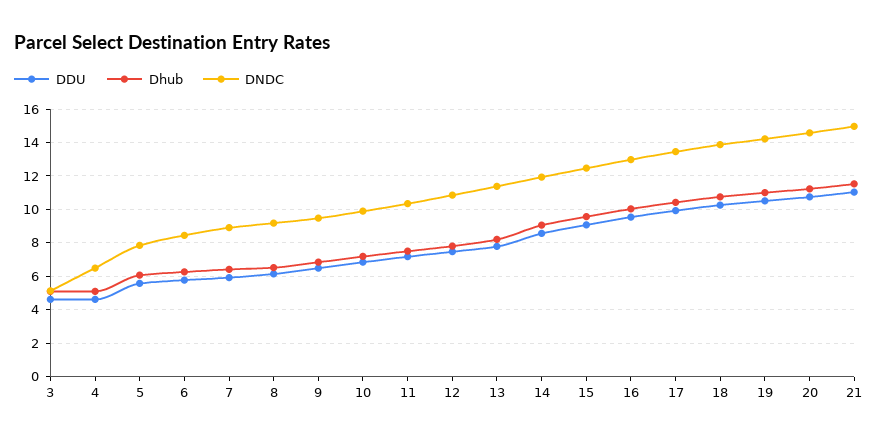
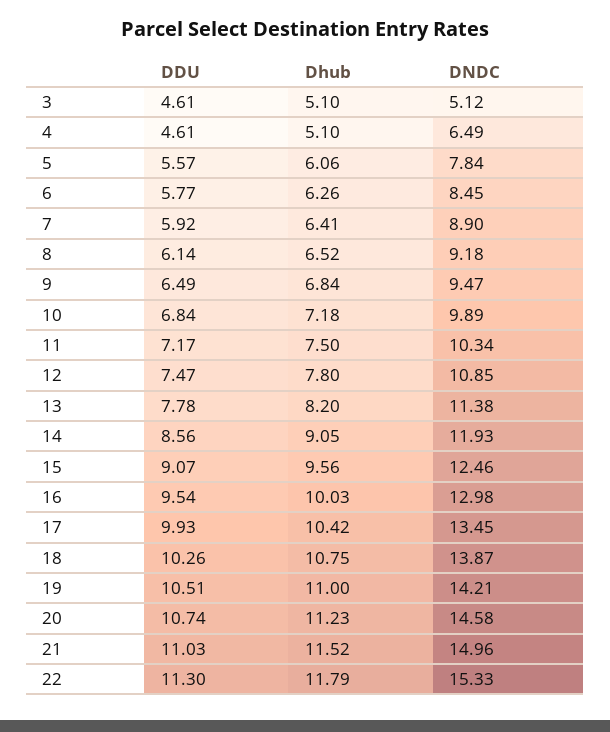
DDU, 22: none -> 11.3
Dhub, 22: none -> 11.79
DNDC, 22: none -> 15.33

